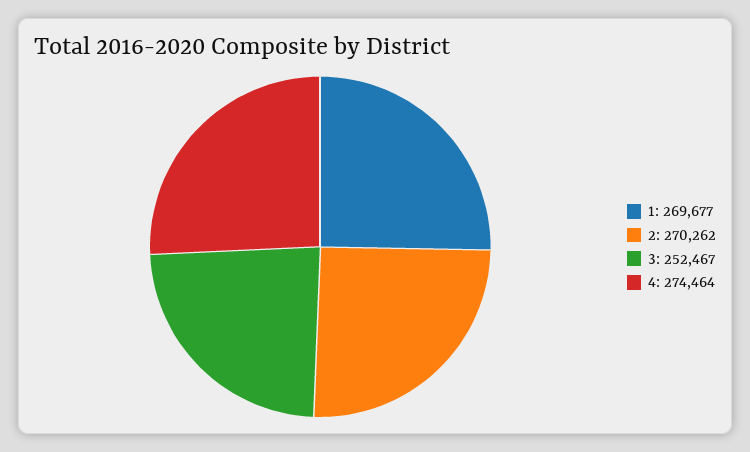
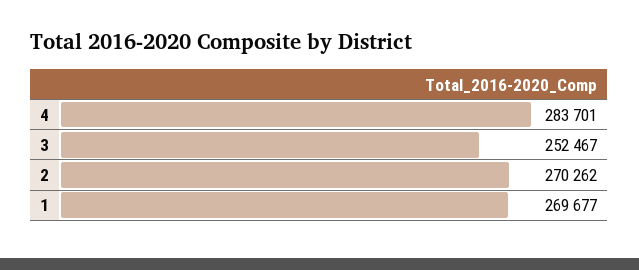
4: 274464 -> 283701

